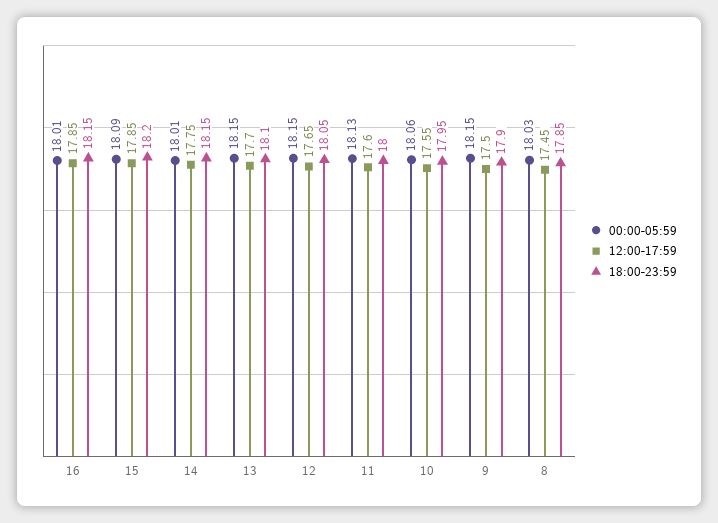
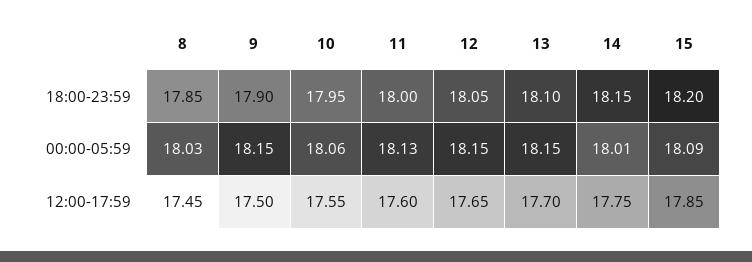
00:00-05:59, 16: 18.01 -> none
12:00-17:59, 16: 17.85 -> none
18:00-23:59, 16: 18.15 -> none

